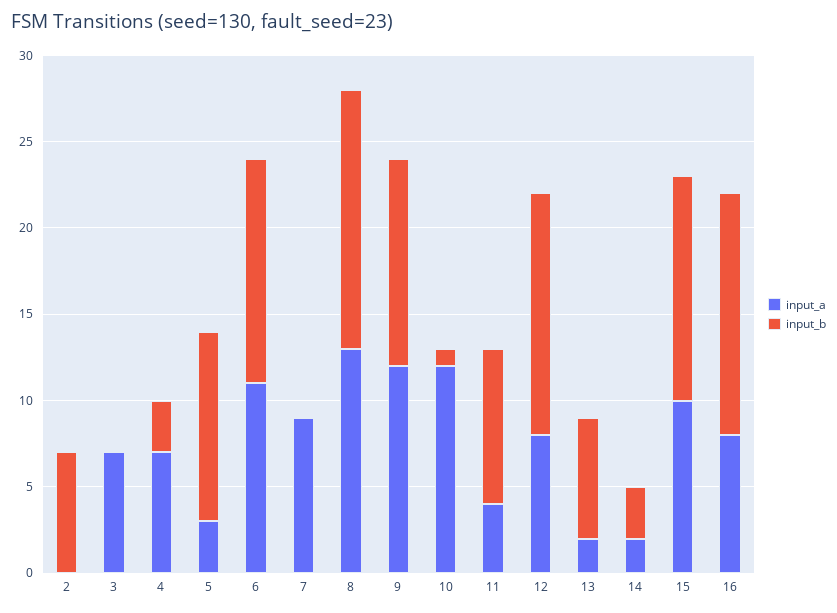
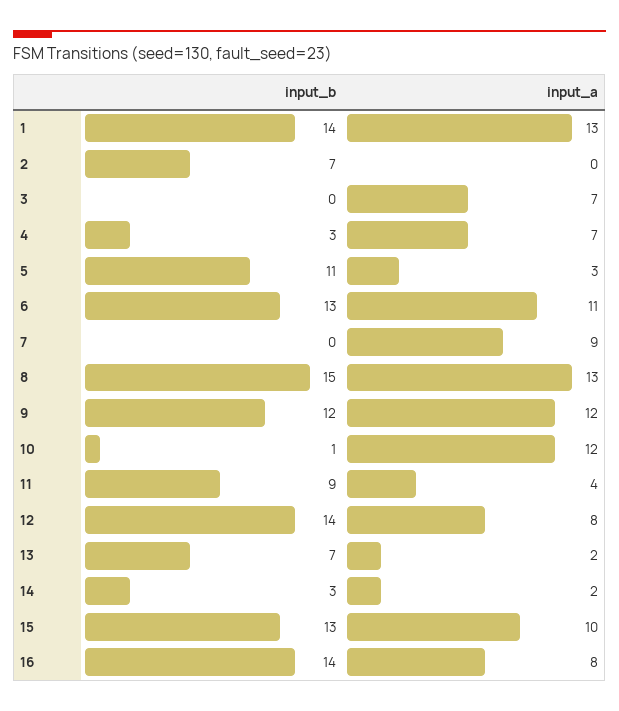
input_b, 1: none -> 14
input_a, 1: none -> 13

